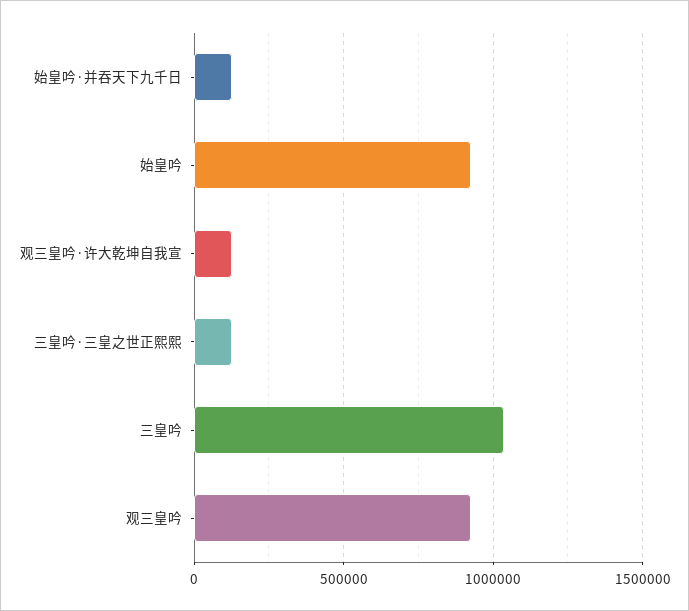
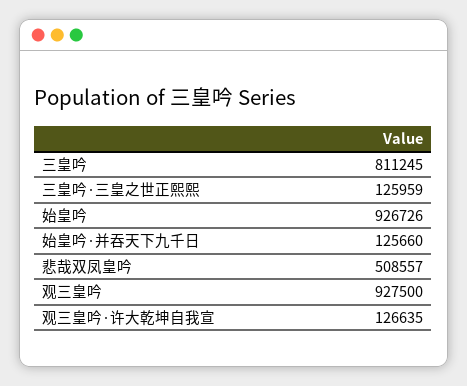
三皇吟: 1050000 -> 811245
悲哉双凤皇吟: none -> 508557

